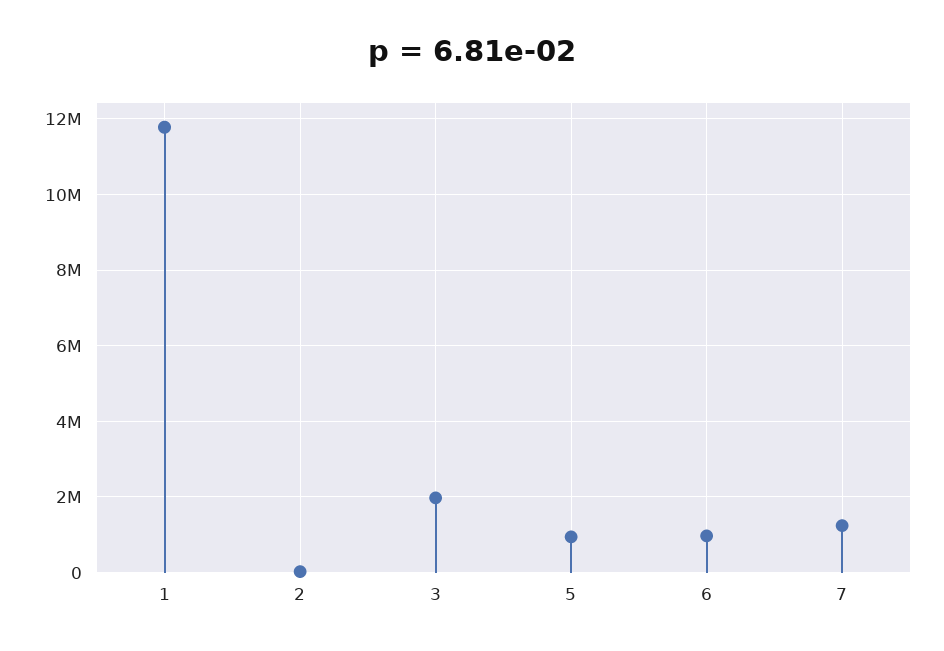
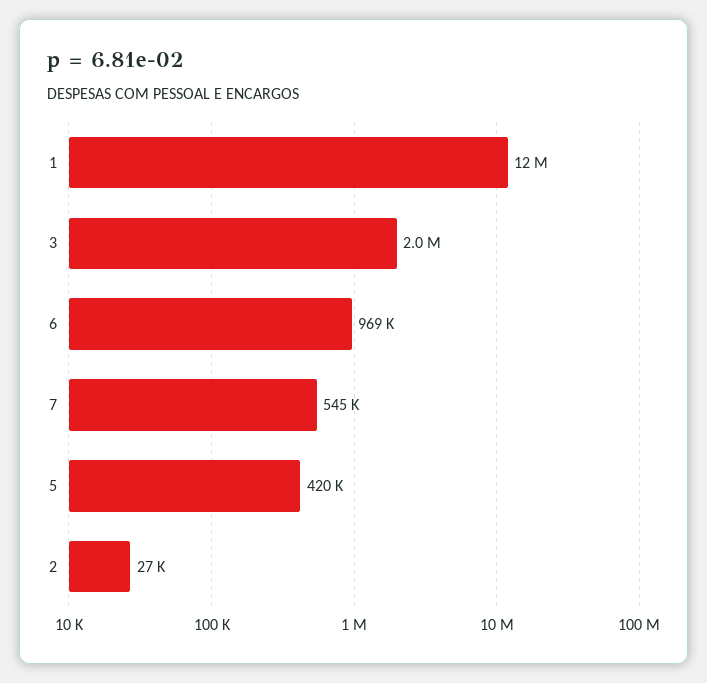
5: 1000000 -> 420000
7: 1200000 -> 545000

